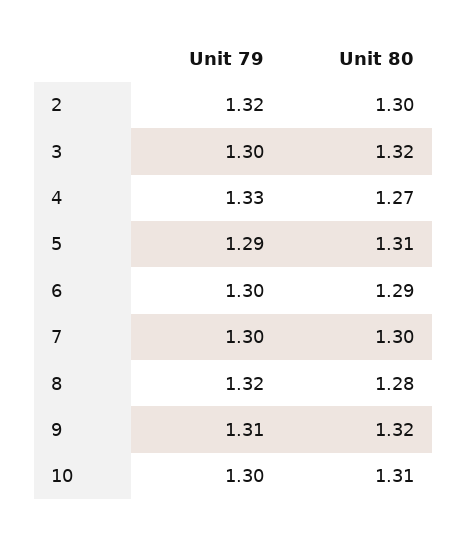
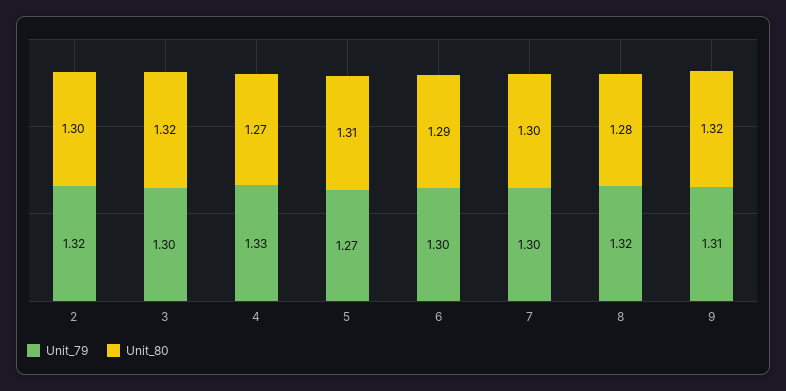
Unit 79, 5: 1.29 -> 1.27
Unit 79, 10: 1.3 -> none
Unit 80, 10: 1.31 -> none

